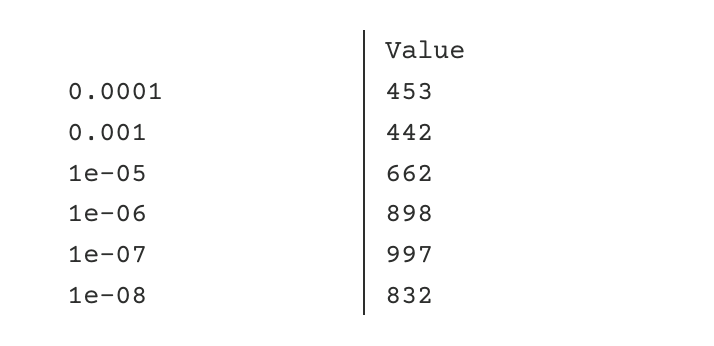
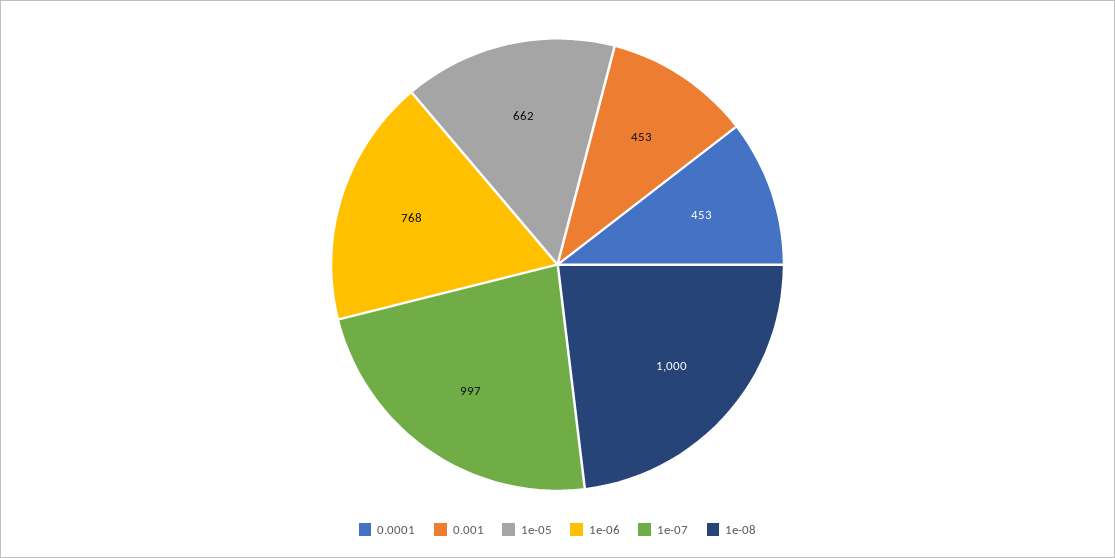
0.001: 442 -> 453
1e-06: 898 -> 768
1e-08: 832 -> 1000

